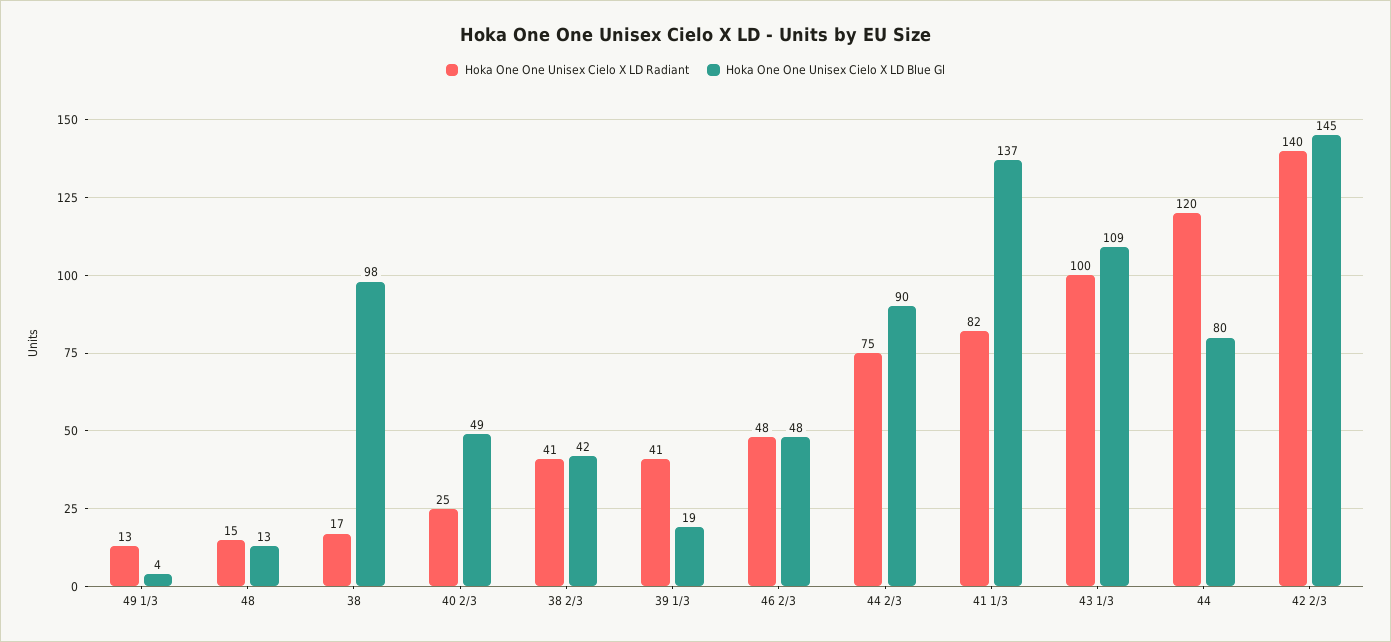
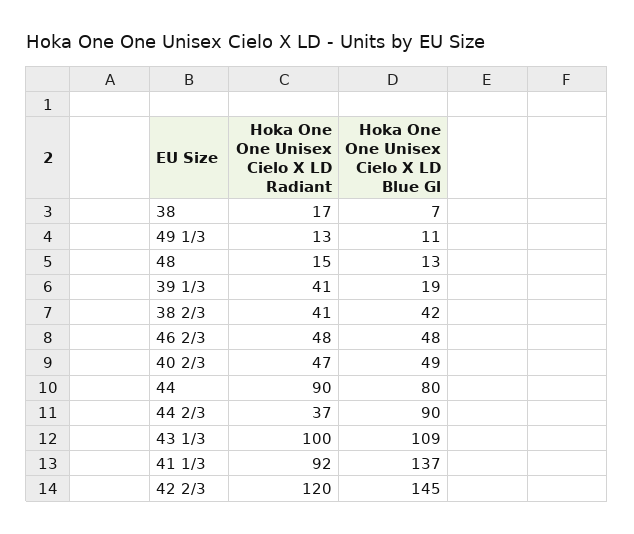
Hoka One One Unisex Cielo X LD Blue Gl, 49 1/3: 4 -> 11
Hoka One One Unisex Cielo X LD Blue Gl, 38: 98 -> 7
Hoka One One Unisex Cielo X LD Radiant, 40 2/3: 25 -> 47
Hoka One One Unisex Cielo X LD Radiant, 44 2/3: 75 -> 37
Hoka One One Unisex Cielo X LD Radiant, 41 1/3: 82 -> 92
Hoka One One Unisex Cielo X LD Radiant, 44: 120 -> 90
Hoka One One Unisex Cielo X LD Radiant, 42 2/3: 140 -> 120

